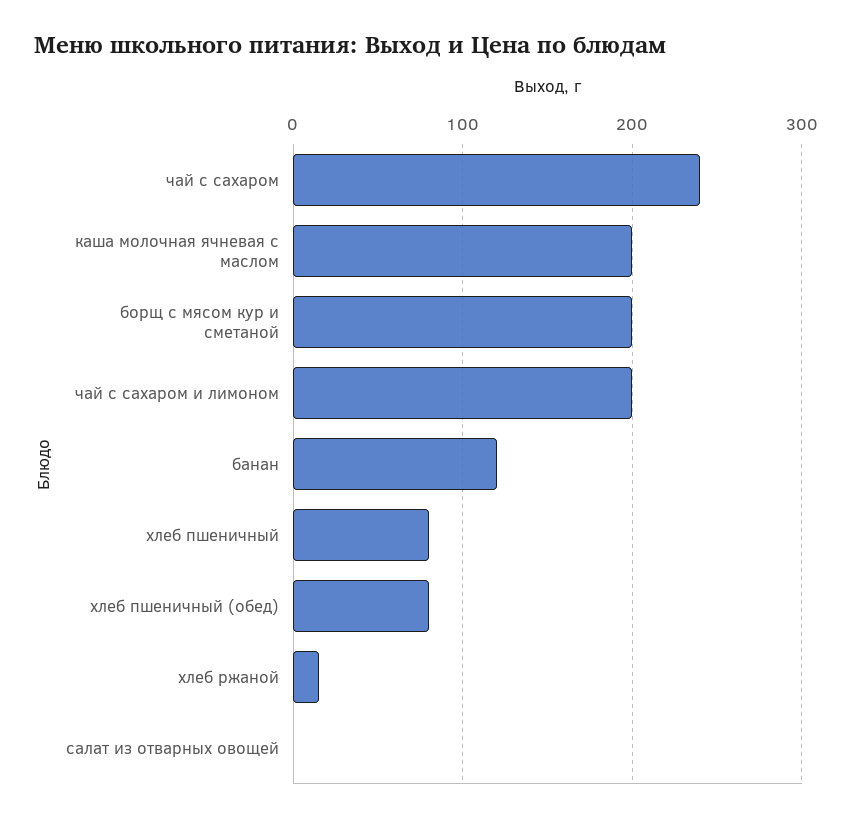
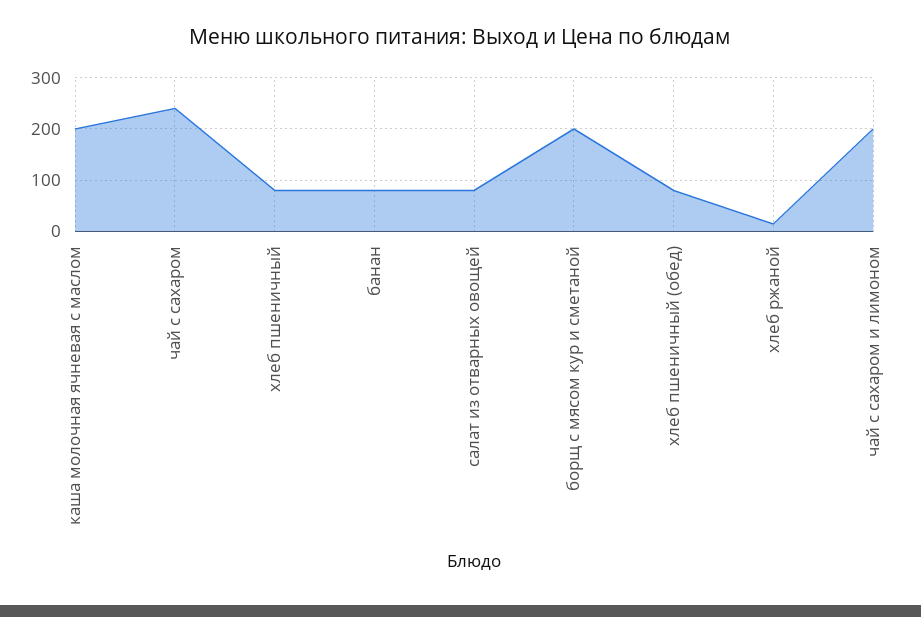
банан: 120 -> 80
салат из отварных овощей: 0 -> 80

